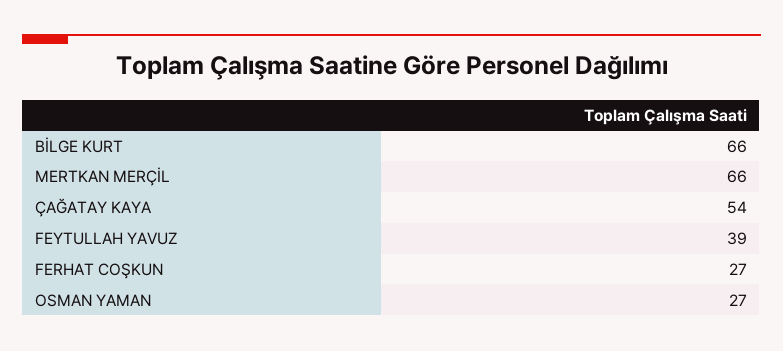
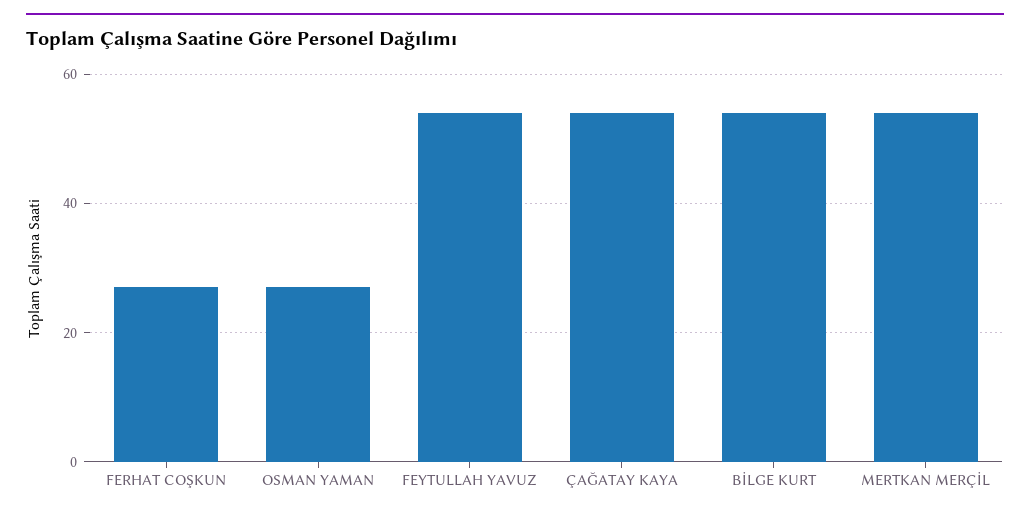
BİLGE KURT: 66 -> 55
MERTKAN MERÇİL: 66 -> 55
FEYTULLAH YAVUZ: 39 -> 55

